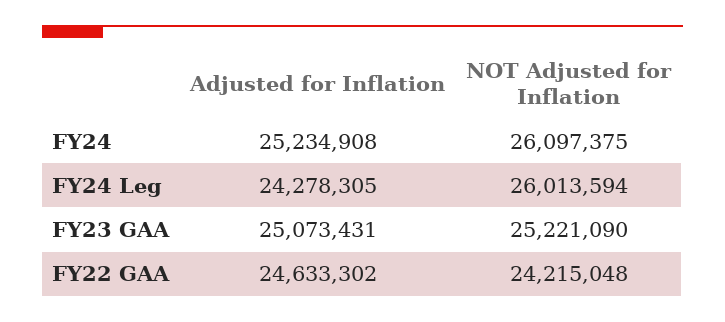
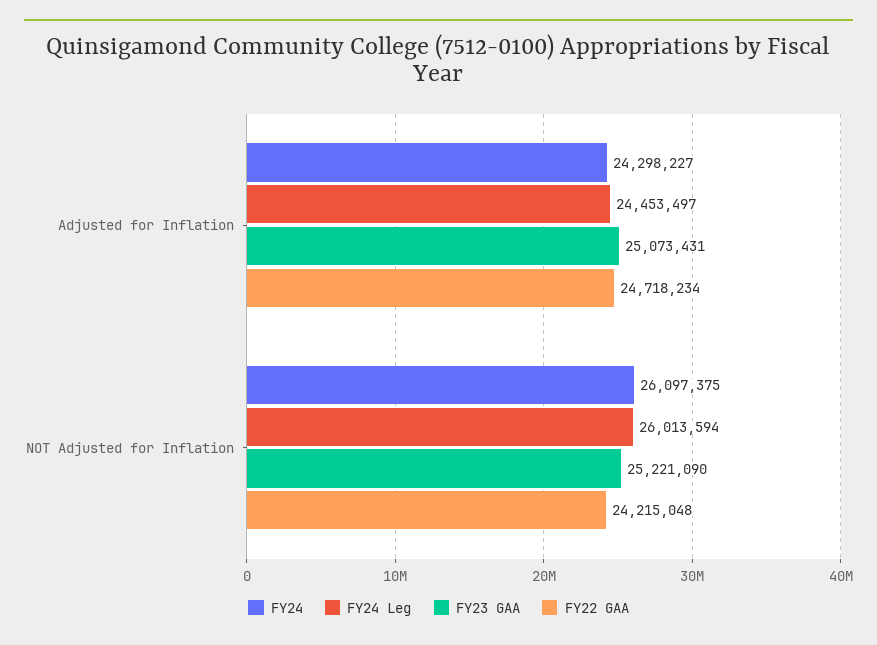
FY24, Adjusted for Inflation: 25234908 -> 24298227
FY24 Leg, Adjusted for Inflation: 24278305 -> 24453497
FY22 GAA, Adjusted for Inflation: 24633302 -> 24718234

